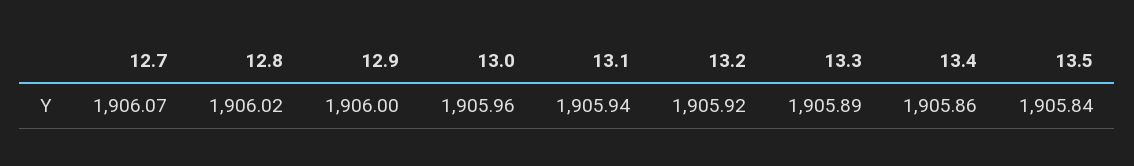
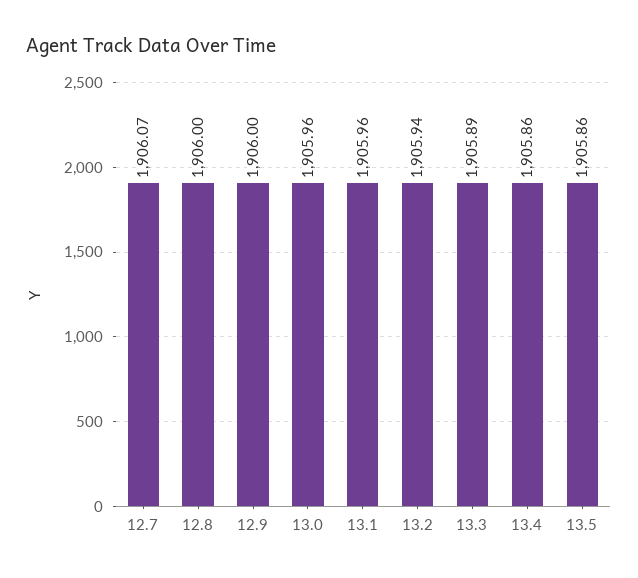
12.8: 1906.02 -> 1906
13.1: 1905.94 -> 1905.96
13.2: 1905.92 -> 1905.94
13.5: 1905.84 -> 1905.86

